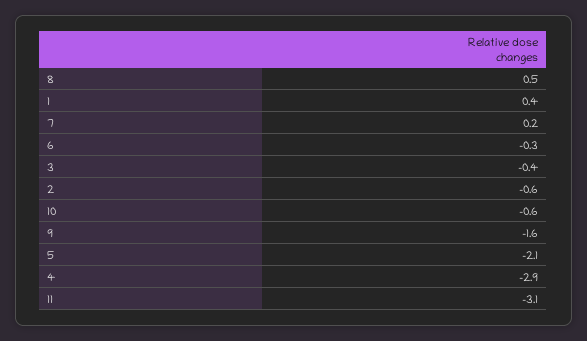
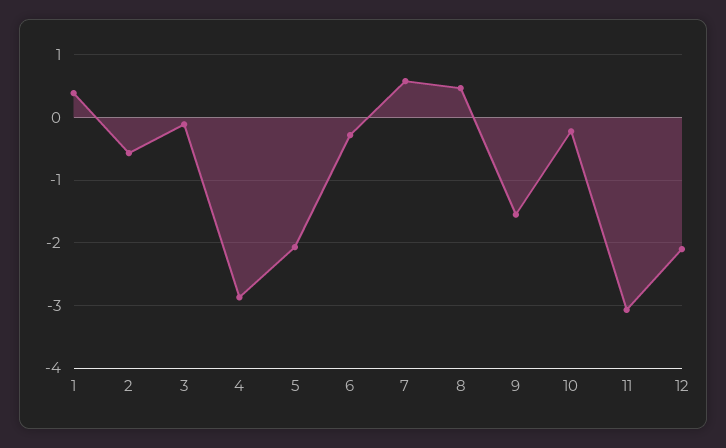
7: 0.2 -> 0.6
3: -0.4 -> -0.1
10: -0.6 -> -0.2
12: none -> -2.1

